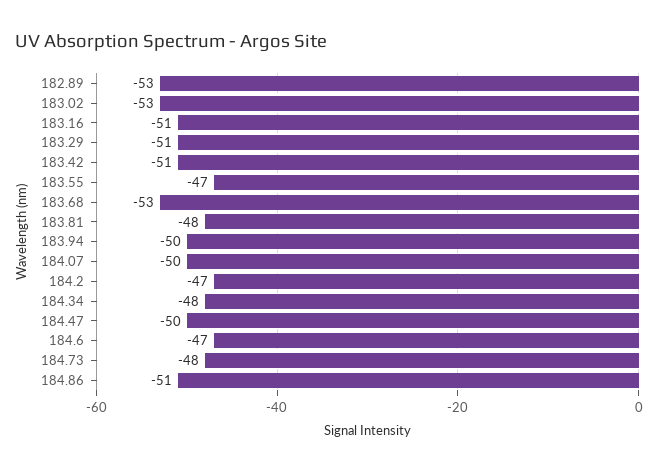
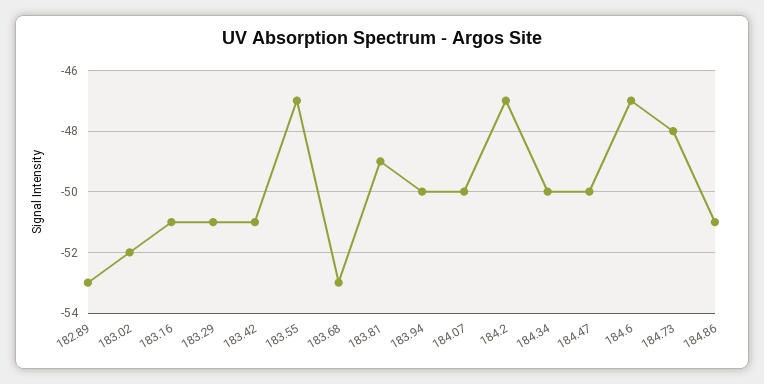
183.02: -53 -> -52
183.81: -48 -> -49
184.34: -48 -> -50

